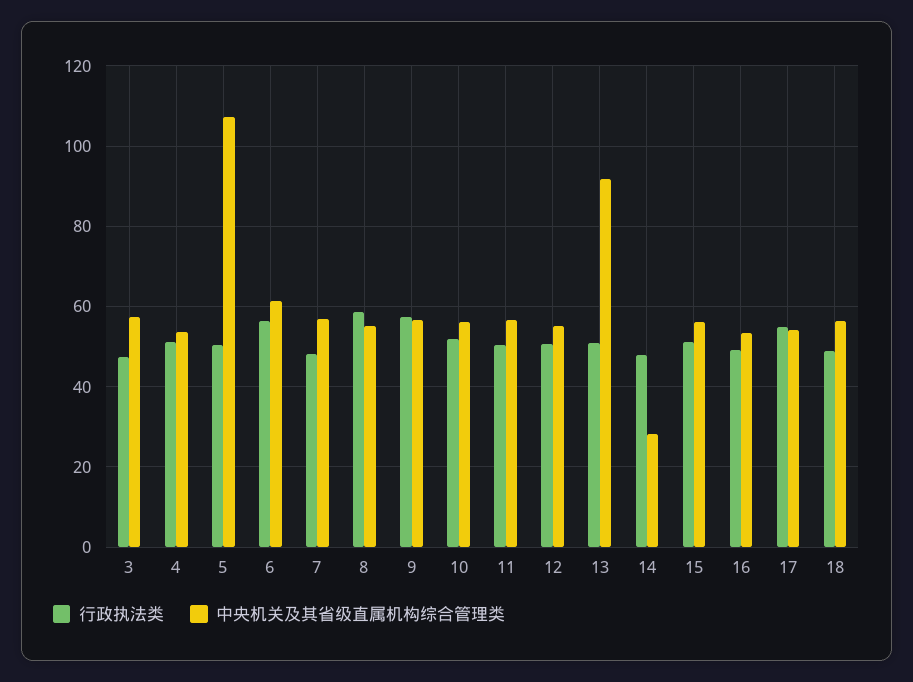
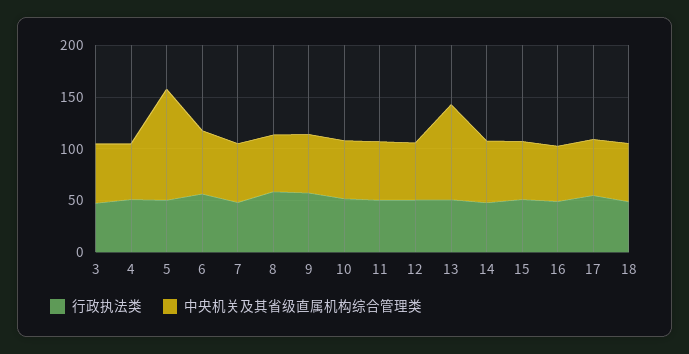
中央机关及其省级直属机构综合管理类, 14: 28 -> 60

